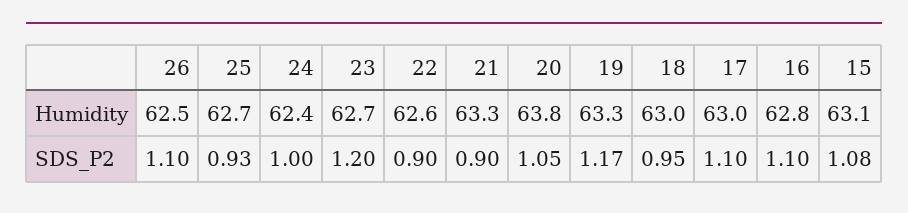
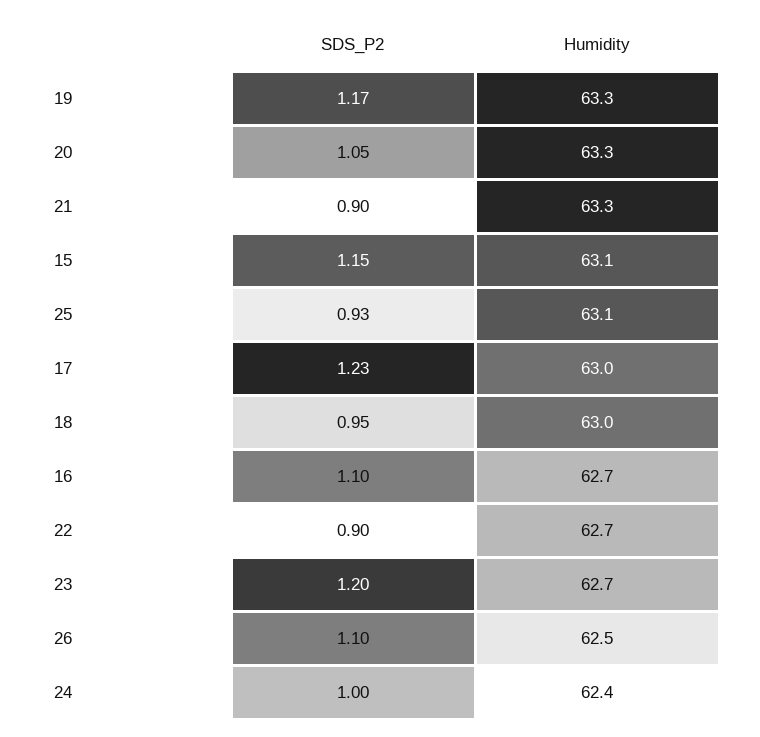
25, Humidity: 62.7 -> 63.1
22, Humidity: 62.6 -> 62.7
20, Humidity: 63.8 -> 63.3
16, Humidity: 62.8 -> 62.7
17, SDS_P2: 1.1 -> 1.23
15, SDS_P2: 1.08 -> 1.15

